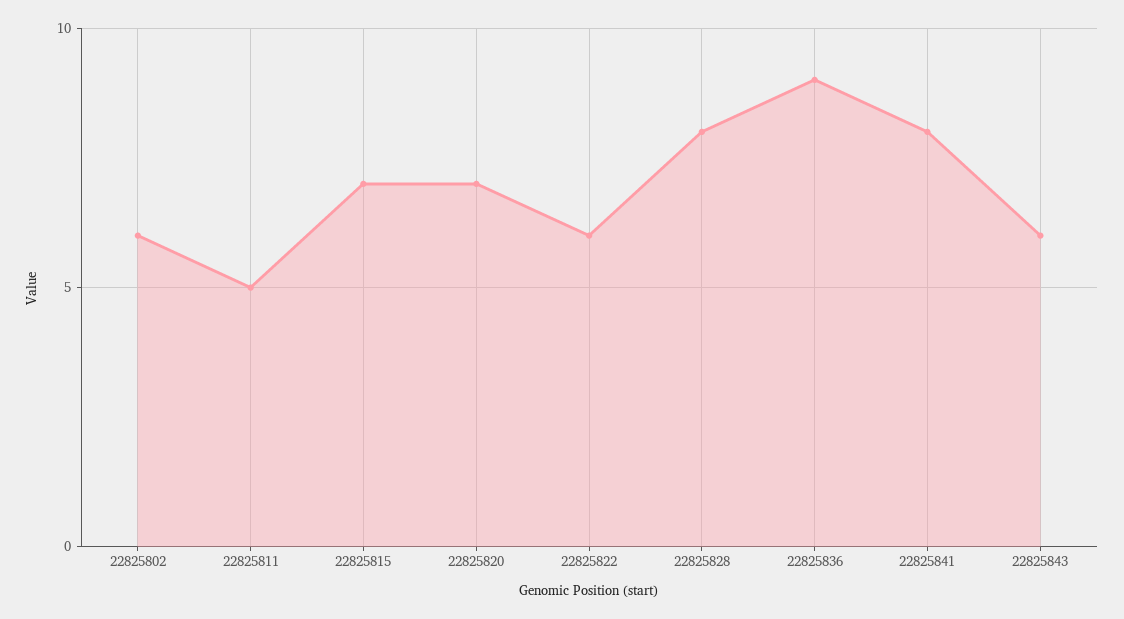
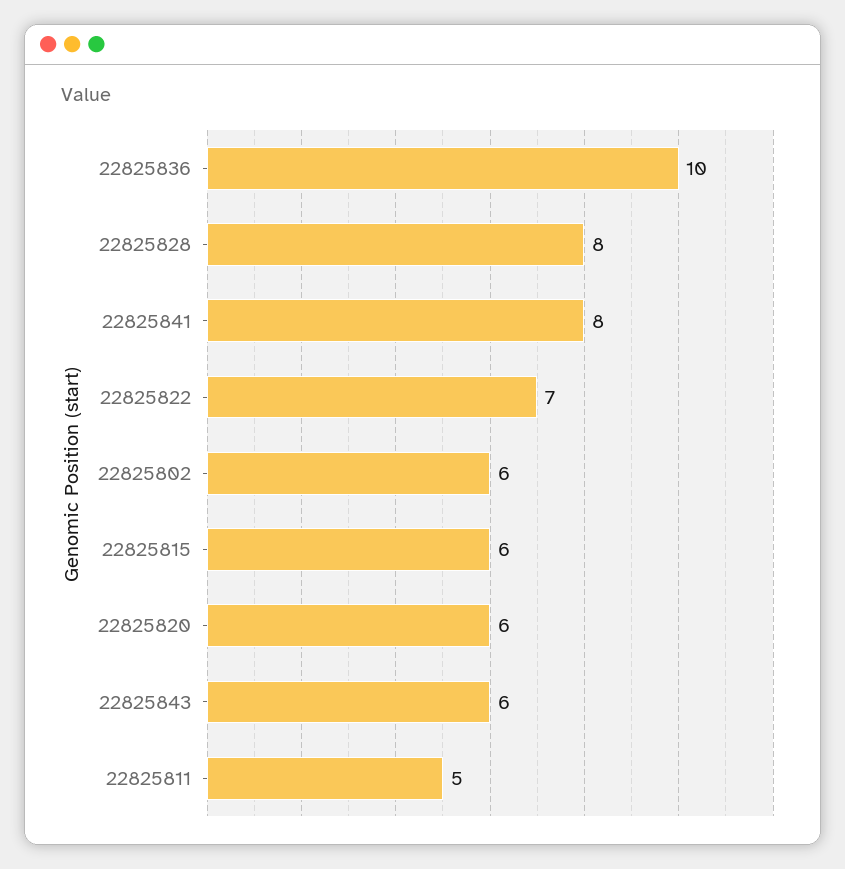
22825815: 7 -> 6
22825820: 7 -> 6
22825822: 6 -> 7
22825836: 9 -> 10

